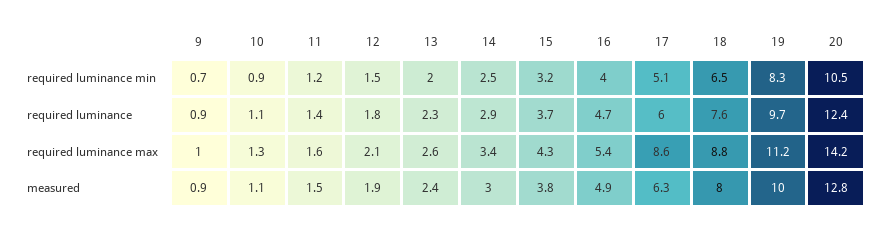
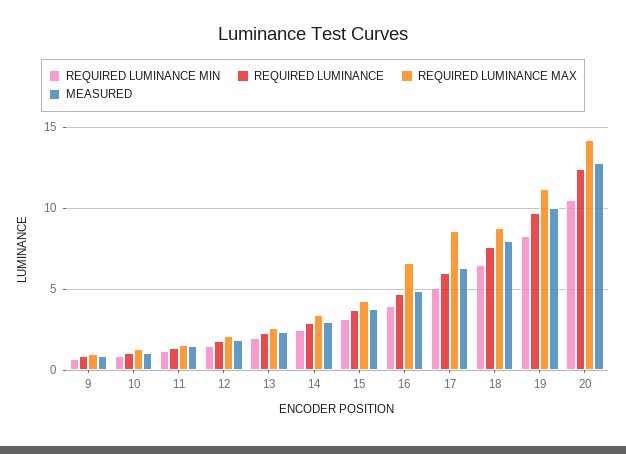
required luminance max, 16: 5.4 -> 6.5

